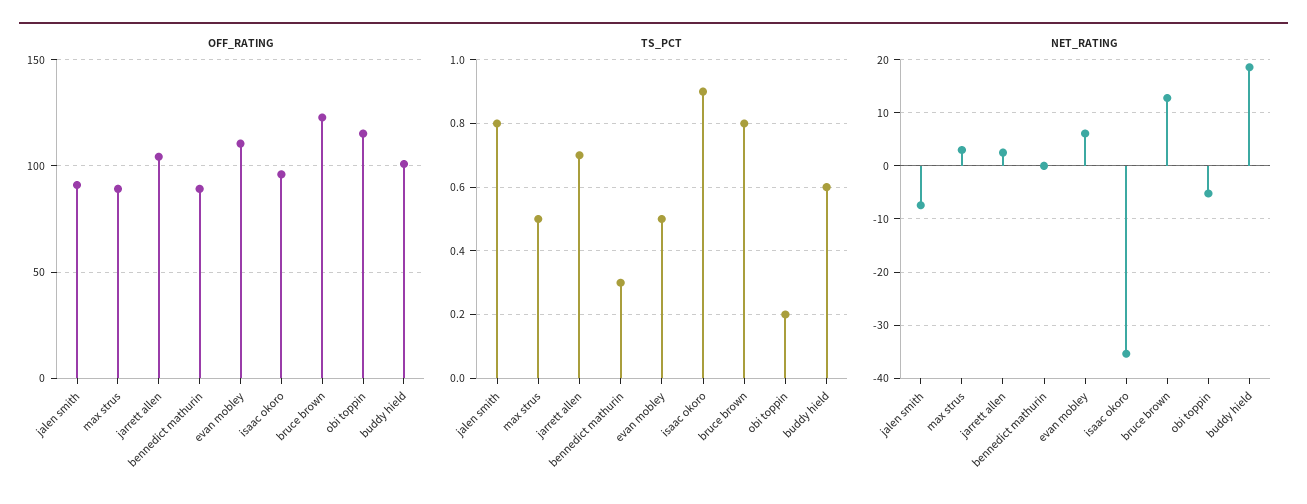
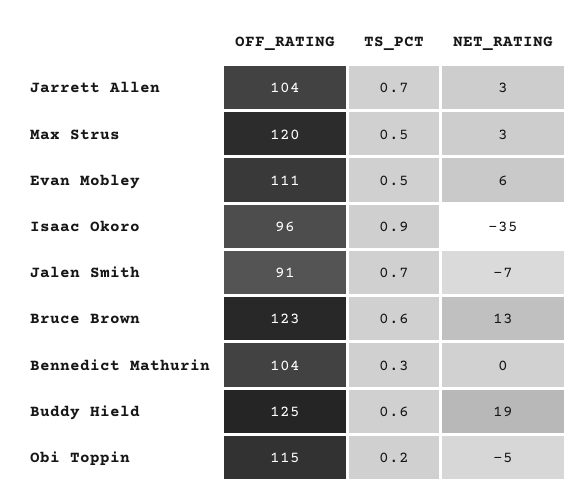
OFF_RATING, max strus: 90 -> 120
OFF_RATING, bennedict mathurin: 90 -> 104
OFF_RATING, buddy hield: 100 -> 125
TS_PCT, jalen smith: 0.8 -> 0.7
TS_PCT, bruce brown: 0.8 -> 0.6

